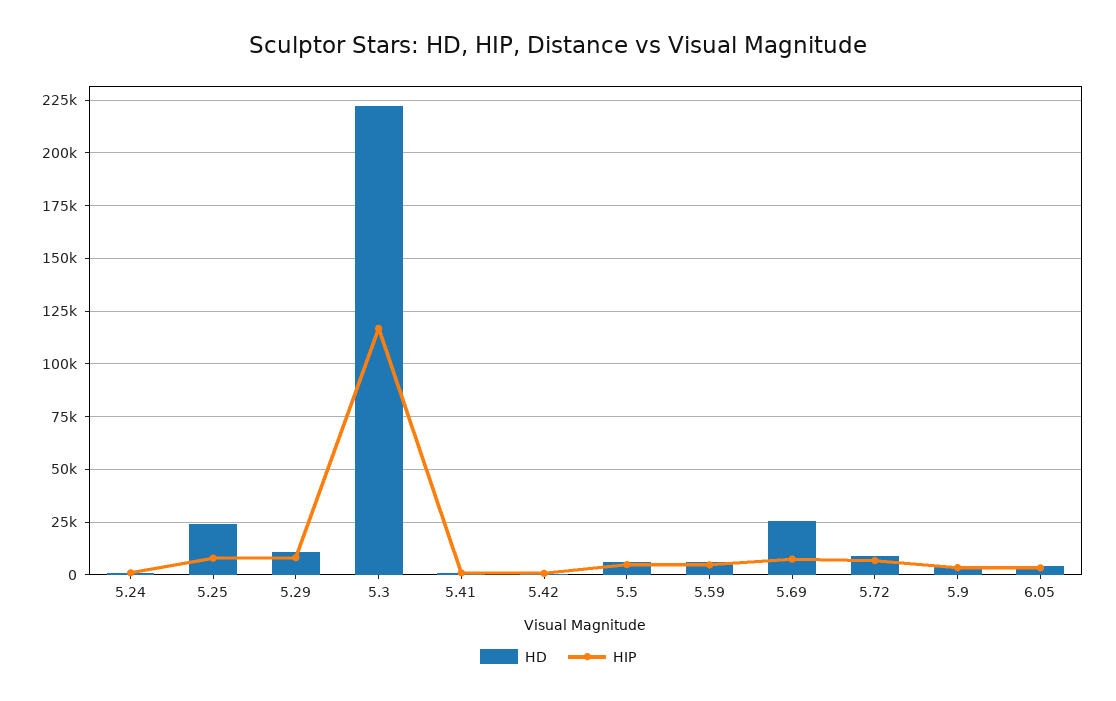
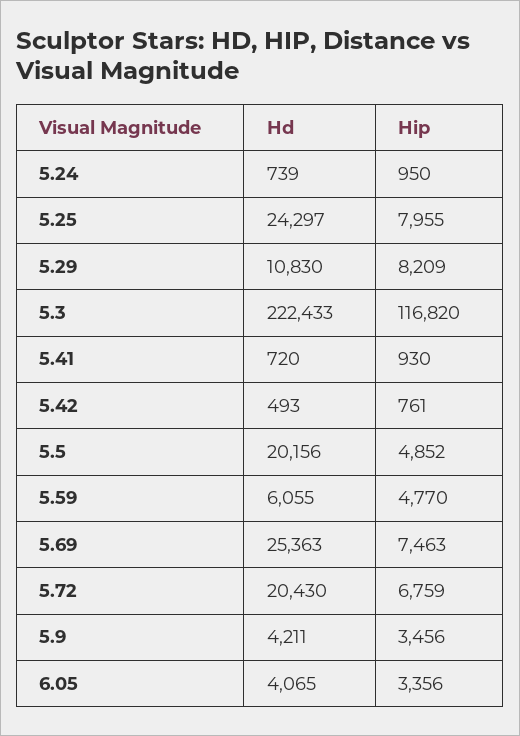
HD, 5.5: 5000 -> 20156
HD, 5.72: 10000 -> 20430

